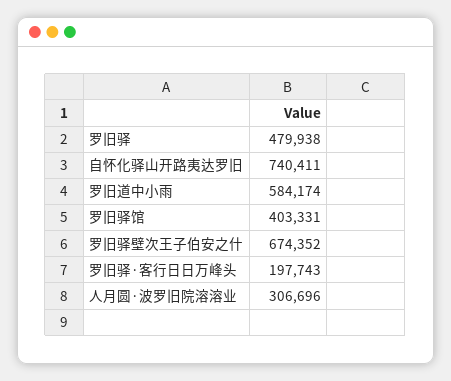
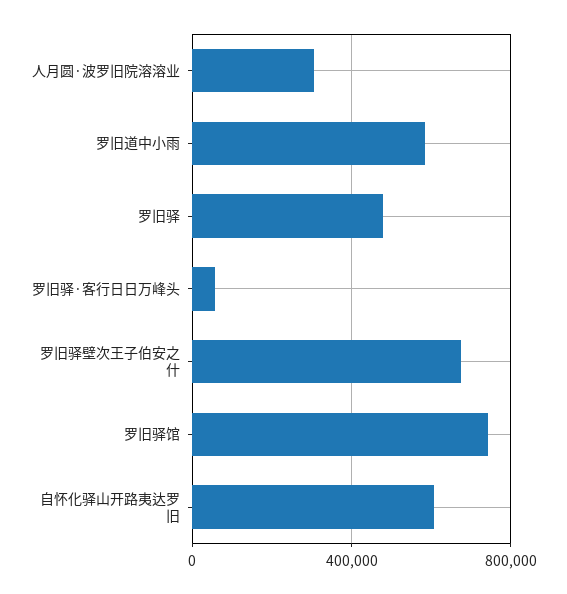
自怀化驿山开路夷达罗旧: 740411 -> 600000
罗旧驿馆: 403331 -> 750000
罗旧驿·客行日日万峰头: 197743 -> 50000

